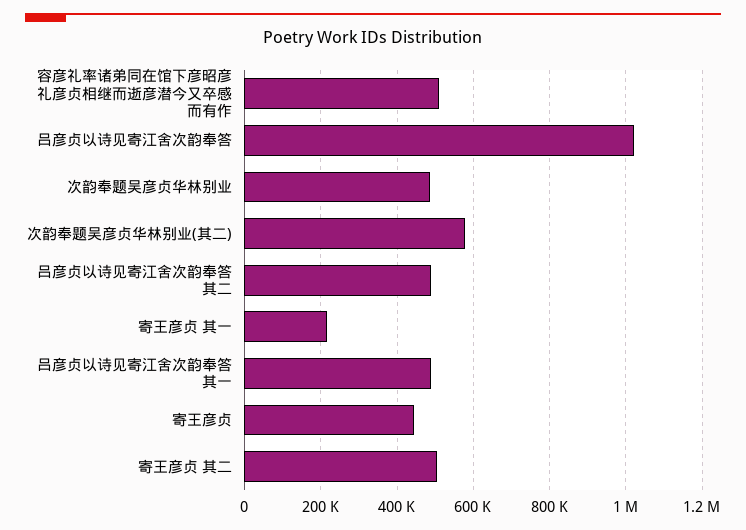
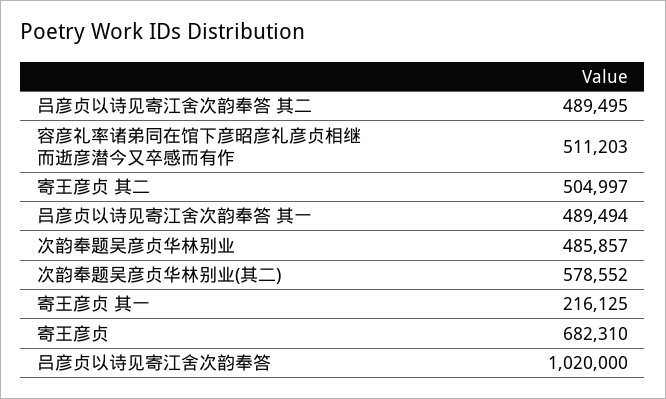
寄王彦贞: 440000 -> 682310

